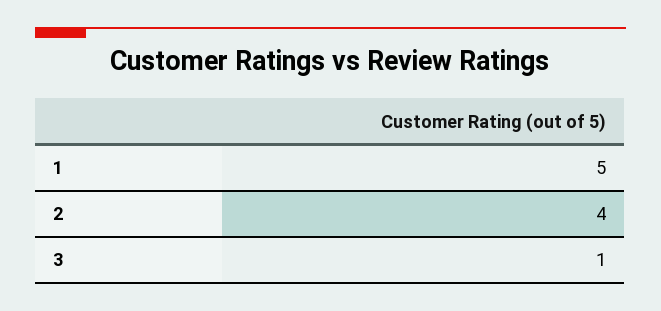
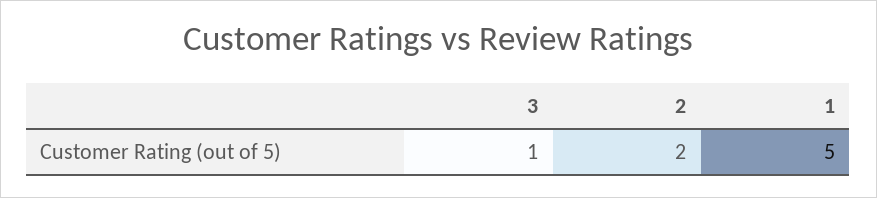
2: 4 -> 2

